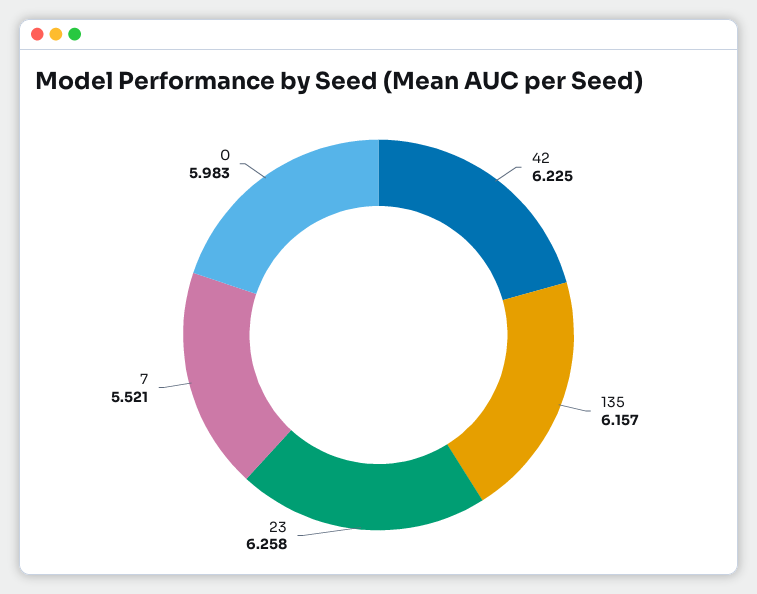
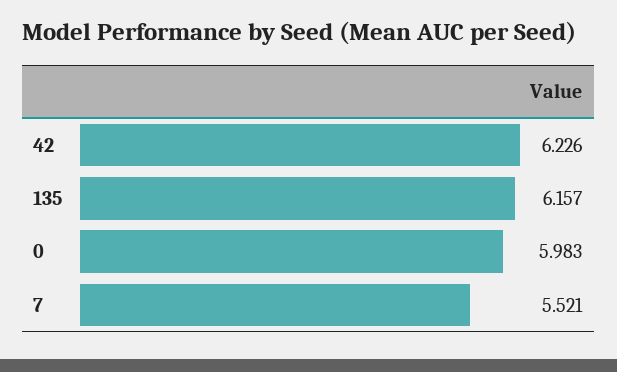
42: 6.225 -> 6.226
23: 6.258 -> none

